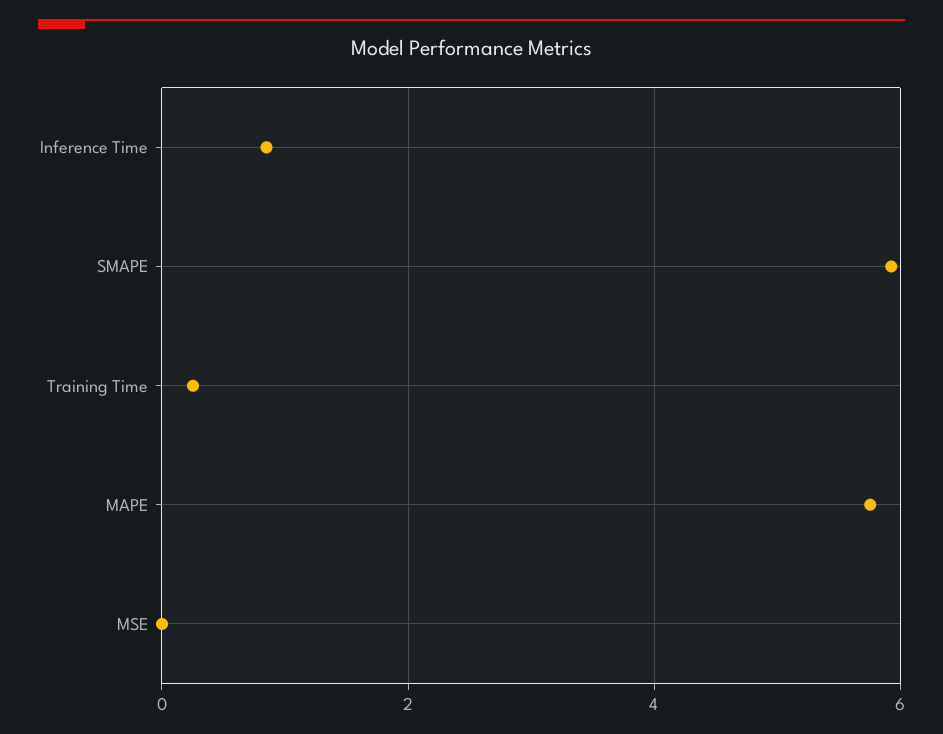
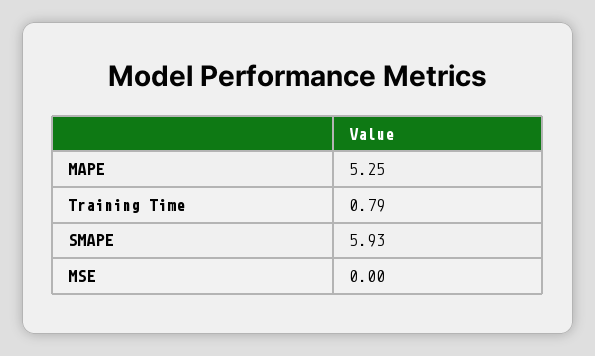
Inference Time: 0.8 -> none
Training Time: 0.2 -> 0.79
MAPE: 5.8 -> 5.25

